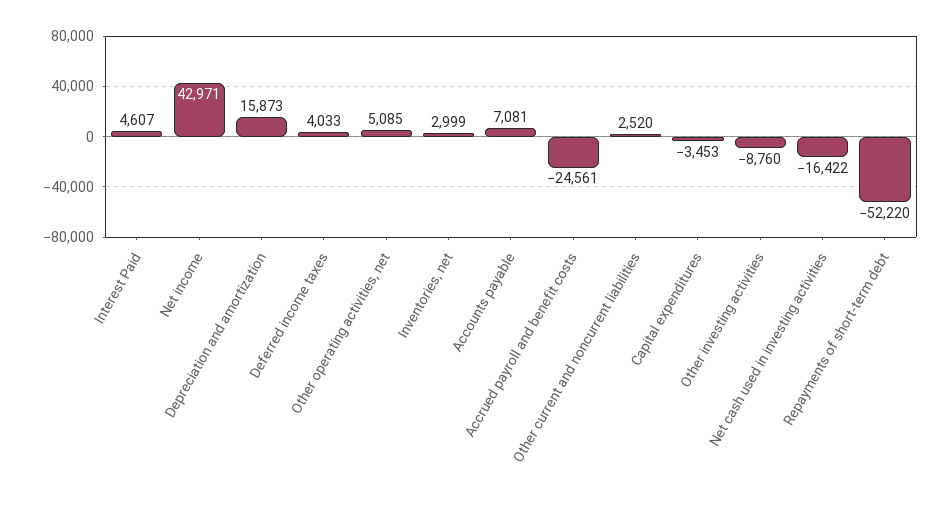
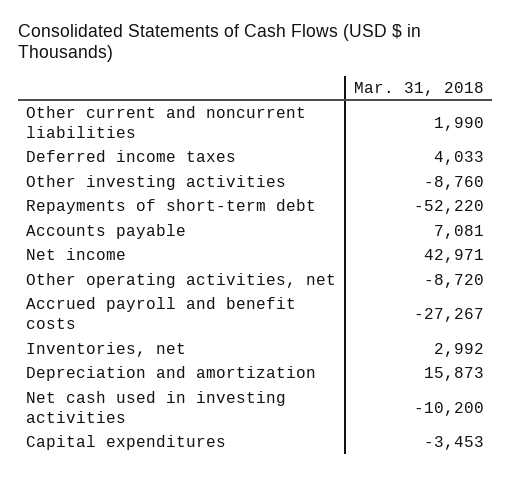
Interest Paid: 4607 -> none
Other operating activities, net: 5085 -> -8720
Inventories, net: 2999 -> 2992
Accrued payroll and benefit costs: -24561 -> -27267
Other current and noncurrent liabilities: 2520 -> 1990
Net cash used in investing activities: -16422 -> -10200

